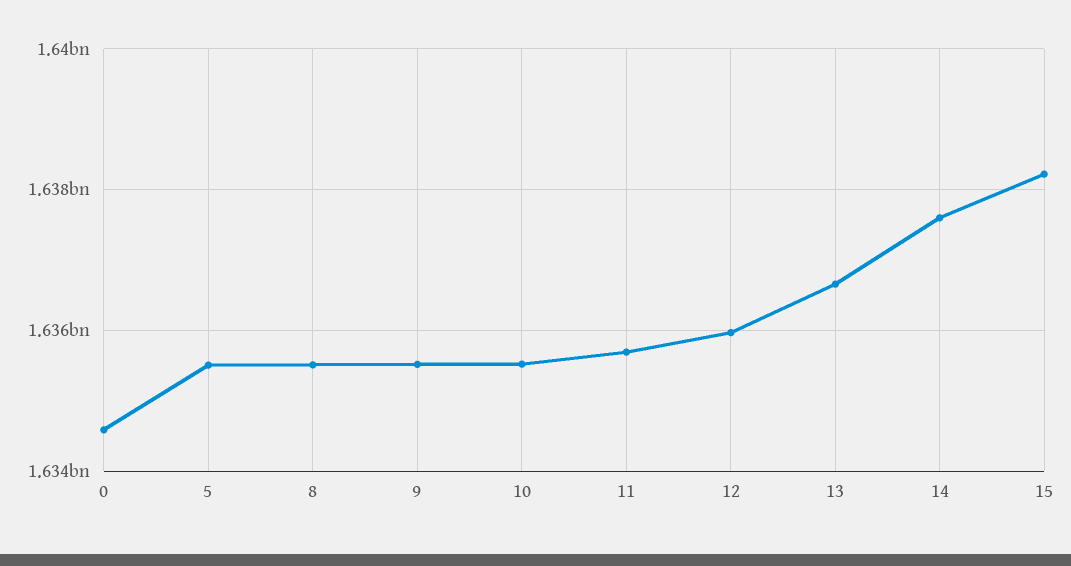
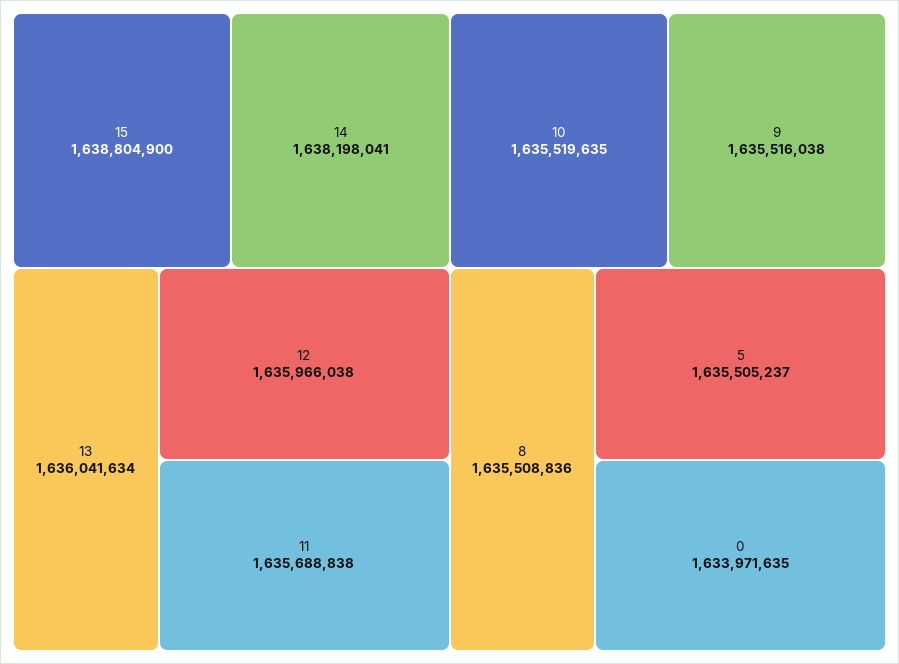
0: 1634600000 -> 1633971635
13: 1636600000 -> 1636041634
14: 1637600000 -> 1638198041
15: 1638200000 -> 1638804900

